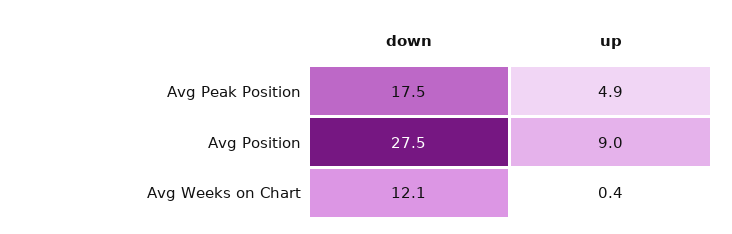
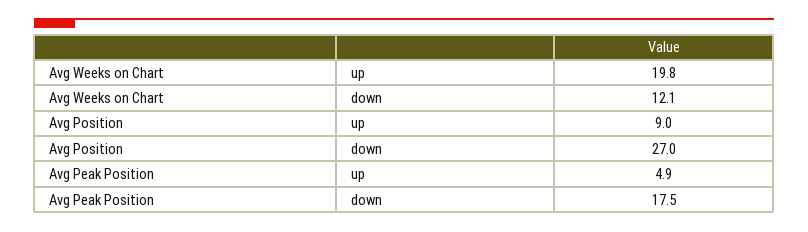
down, Avg Position: 27.5 -> 27
up, Avg Weeks on Chart: 0.4 -> 19.8

